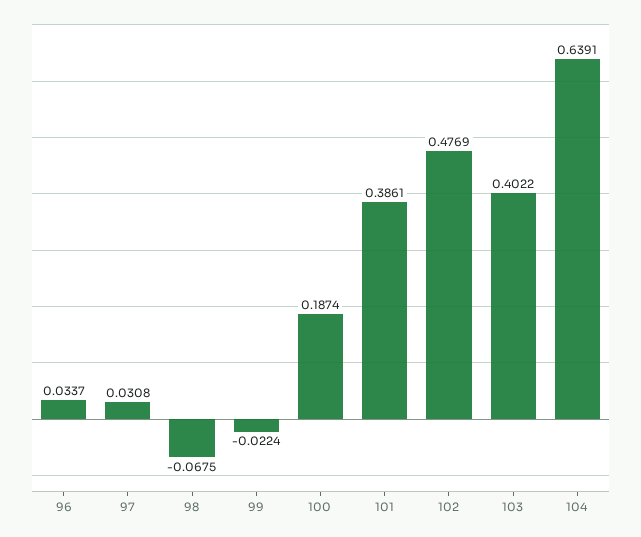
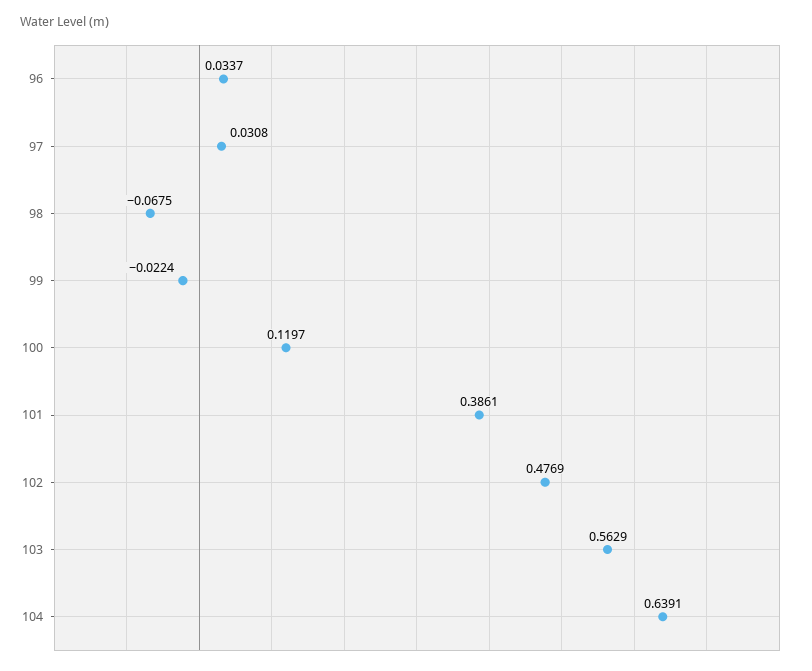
100: 0.1874 -> 0.1197
103: 0.4022 -> 0.5629

